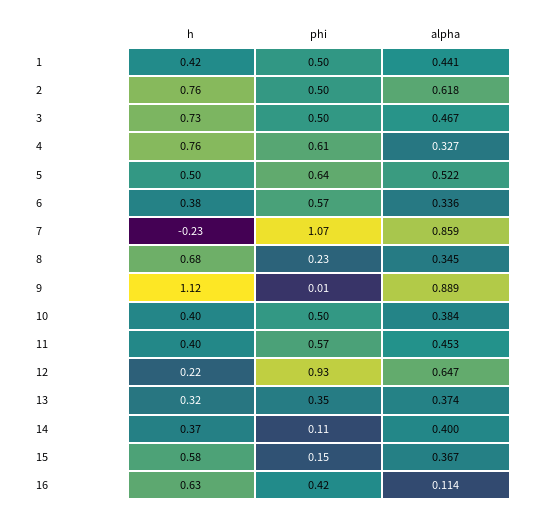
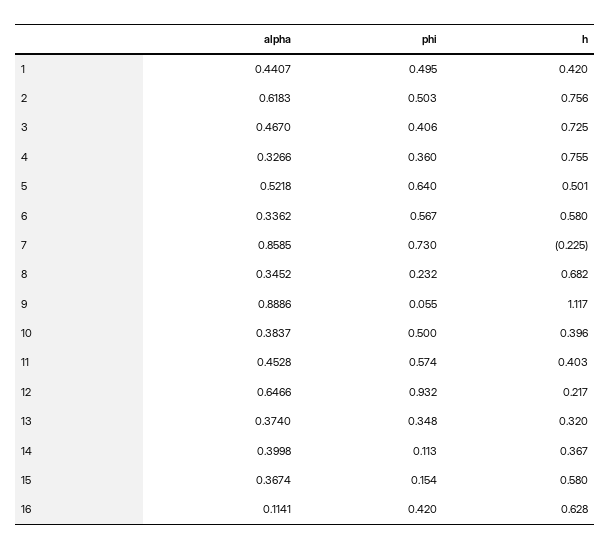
phi, 3: 0.5 -> 0.406
phi, 4: 0.61 -> 0.36
h, 6: 0.38 -> 0.58
phi, 7: 1.07 -> 0.73
phi, 9: 0.01 -> 0.055

